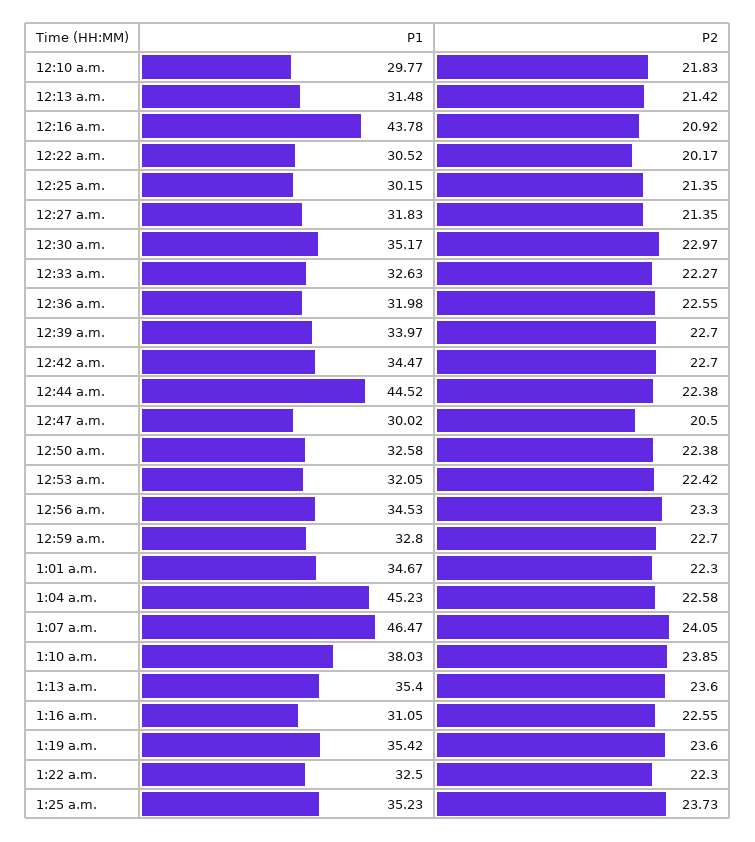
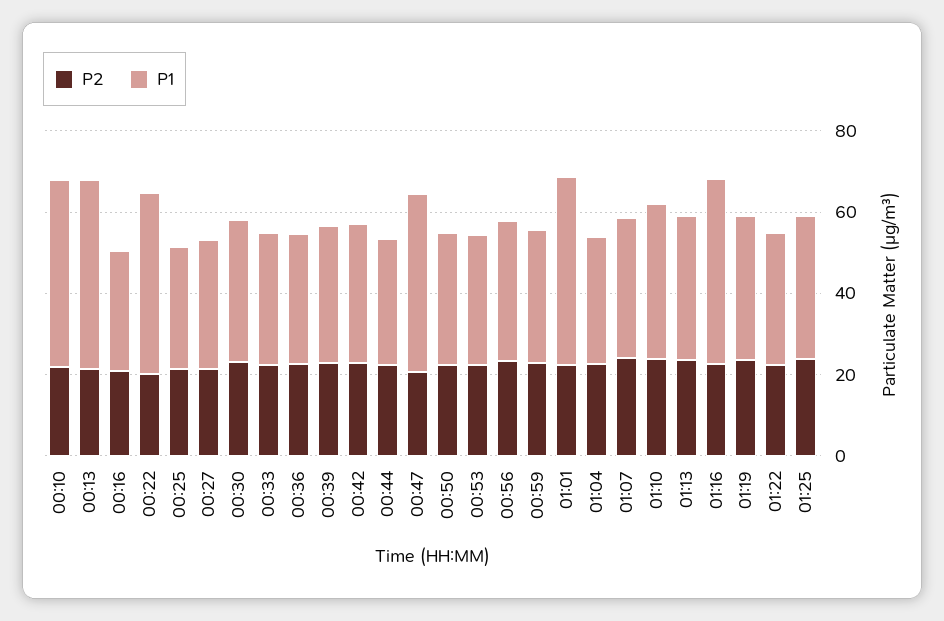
P1, 12:10 a.m.: 29.77 -> 45
P1, 12:13 a.m.: 31.48 -> 45
P1, 12:16 a.m.: 43.78 -> 30
P1, 12:22 a.m.: 30.52 -> 45
P1, 12:44 a.m.: 44.52 -> 30
P1, 12:47 a.m.: 30.02 -> 45
P1, 1:01 a.m.: 34.67 -> 45
P1, 1:04 a.m.: 45.23 -> 30
P1, 1:07 a.m.: 46.47 -> 35
P1, 1:16 a.m.: 31.05 -> 45

